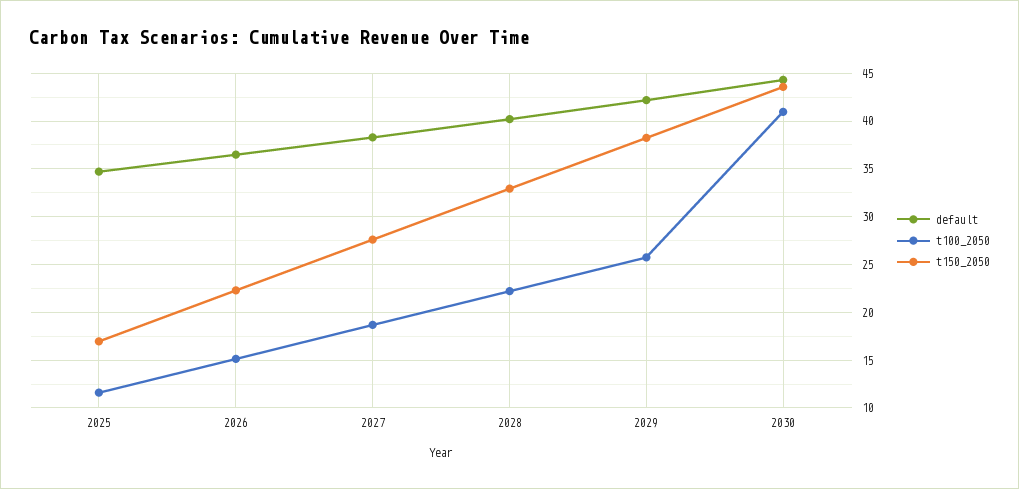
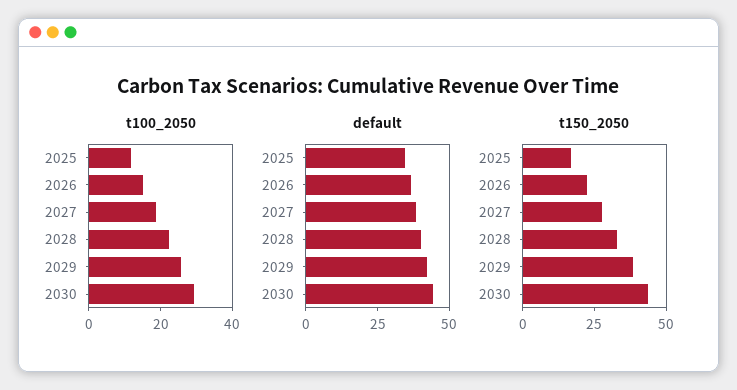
t100_2050, 2030: 41 -> 30

